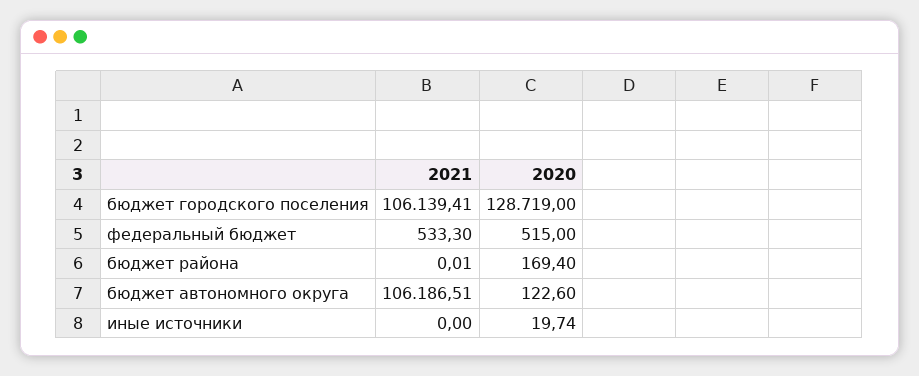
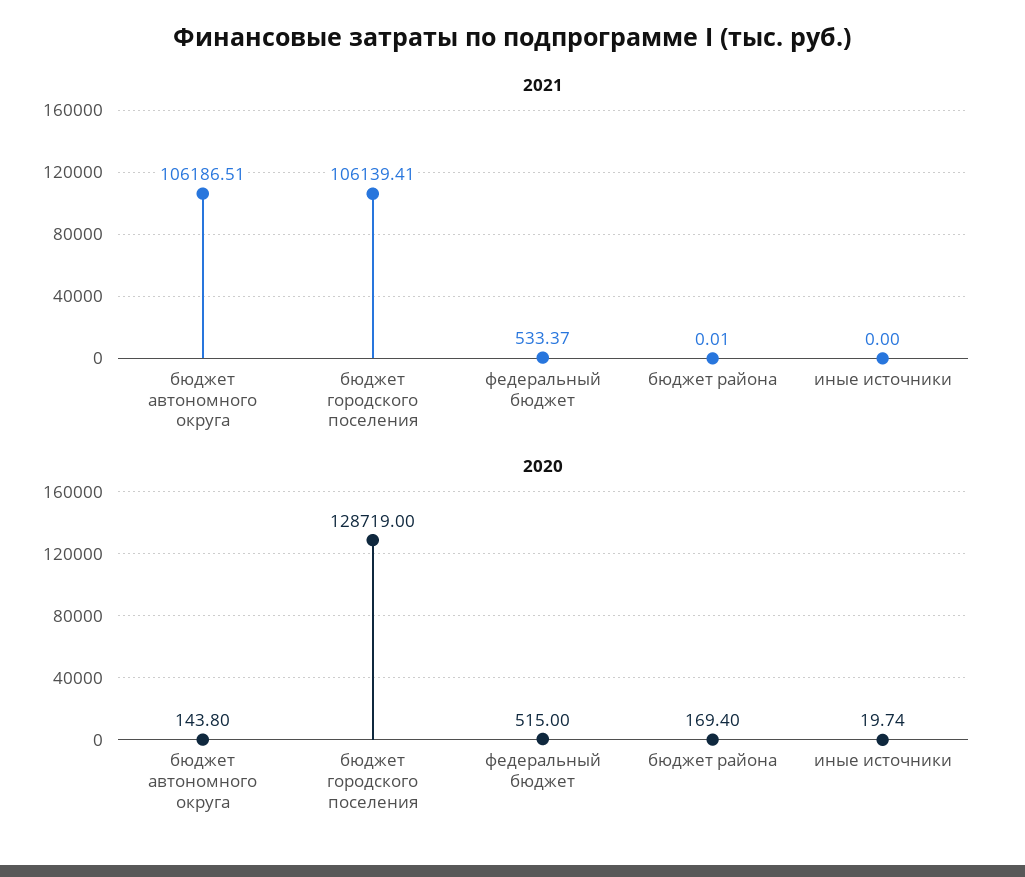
2021, федеральный бюджет: 533.3 -> 533.37
2020, бюджет автономного округа: 122.6 -> 143.8

